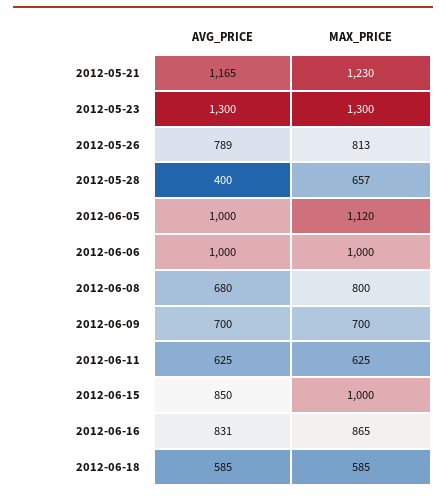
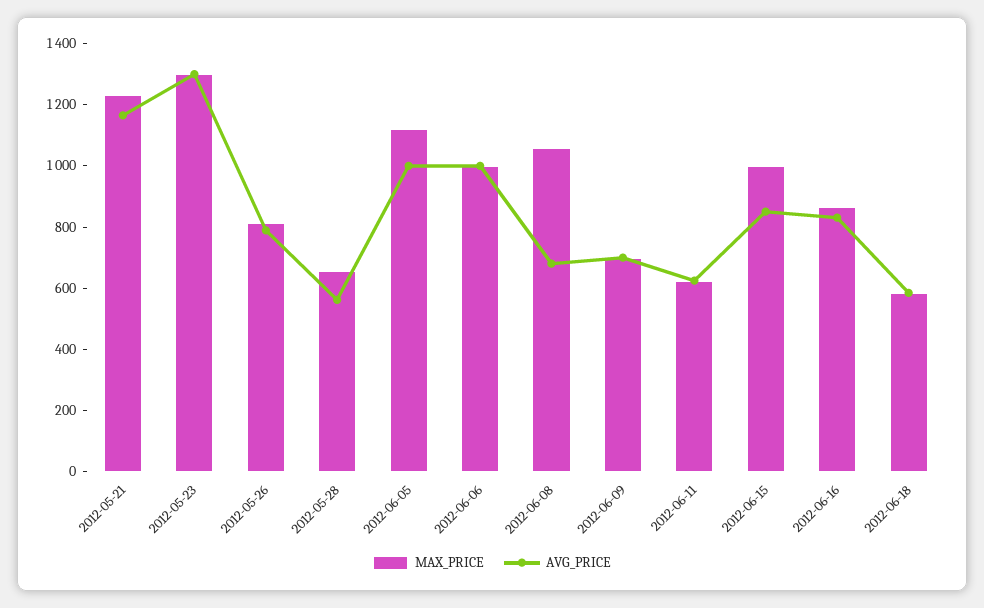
AVG_PRICE, 2012-05-28: 400 -> 550
MAX_PRICE, 2012-06-08: 800 -> 1050

